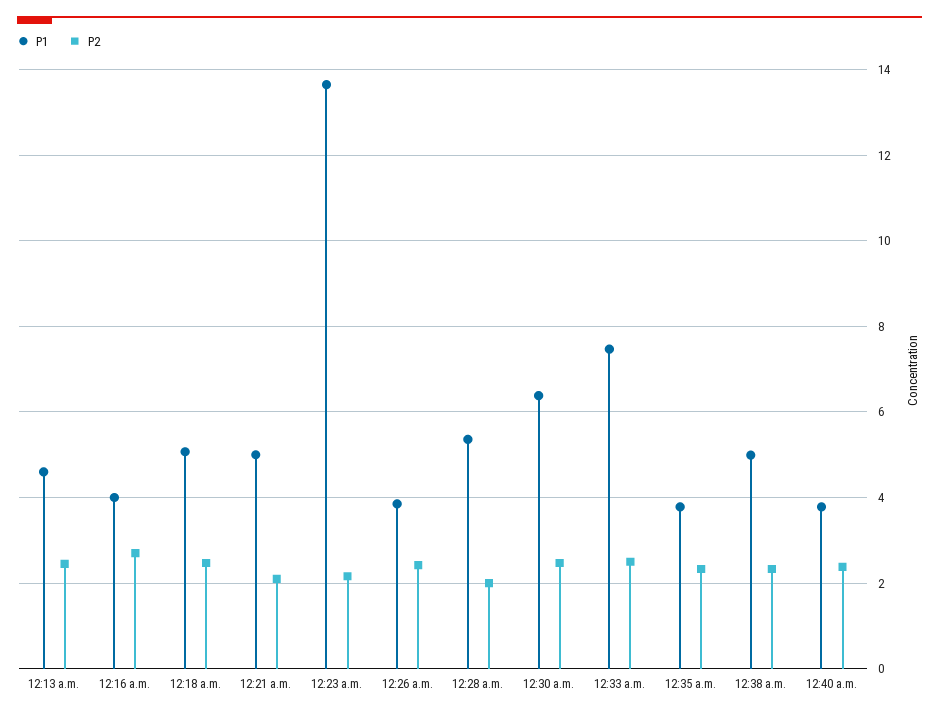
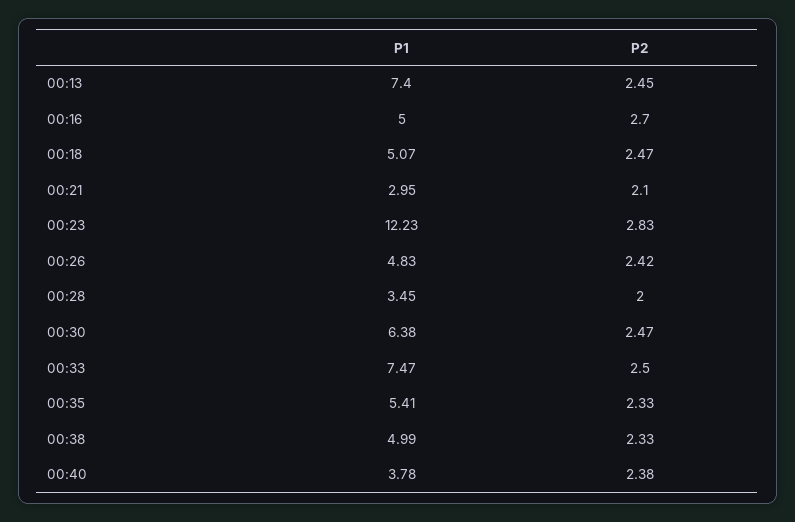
P1, 12:13 a.m.: 4.6 -> 7.4
P1, 12:16 a.m.: 4 -> 5
P1, 12:21 a.m.: 5 -> 2.95
P1, 12:23 a.m.: 13.6 -> 12.23
P2, 12:23 a.m.: 2.2 -> 2.83
P1, 12:26 a.m.: 3.8 -> 4.83
P1, 12:28 a.m.: 5.4 -> 3.45
P1, 12:35 a.m.: 3.8 -> 5.41

